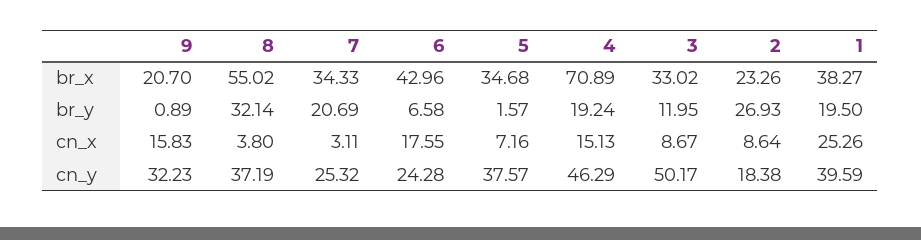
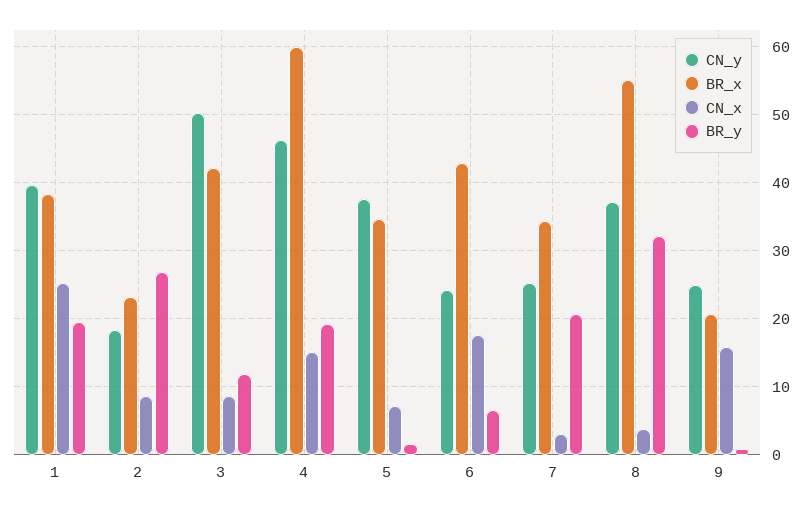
br_x, 4: 70.89 -> 60
br_x, 3: 33.02 -> 42
cn_y, 9: 32.23 -> 25

